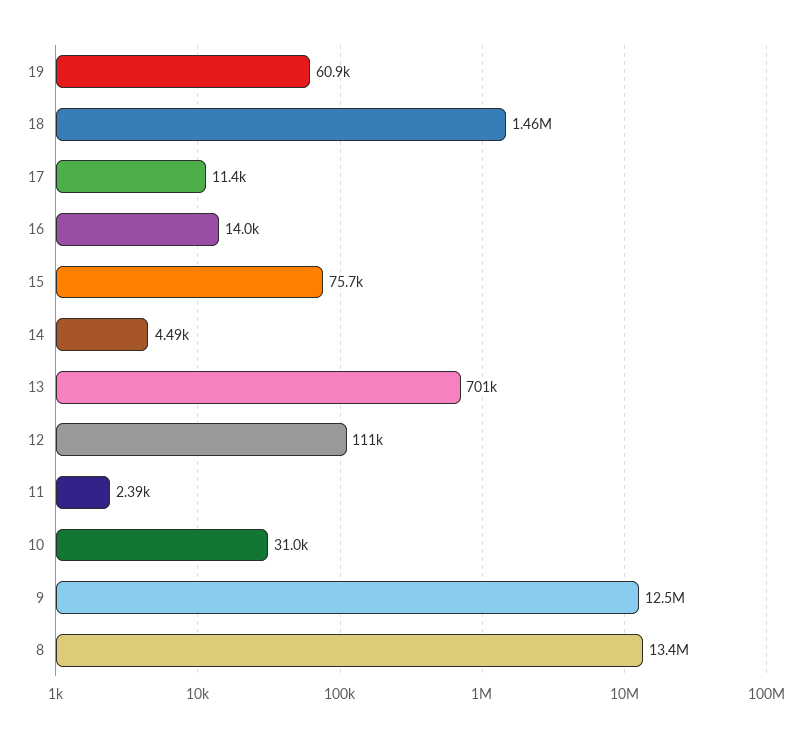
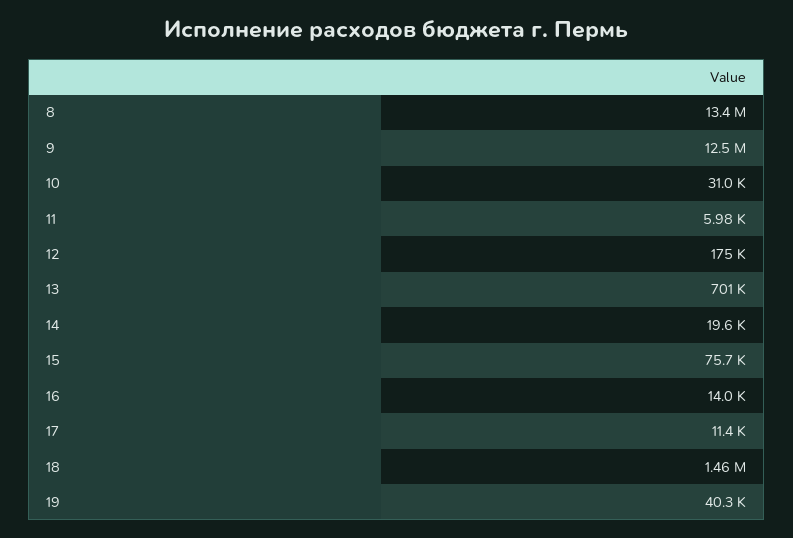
19: 60900 -> 40300
14: 4490 -> 19600
12: 111000 -> 175000
11: 2390 -> 5980

